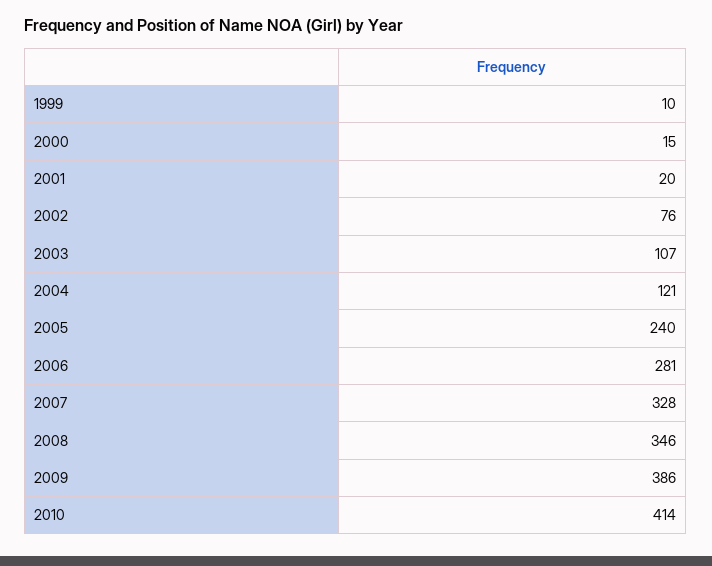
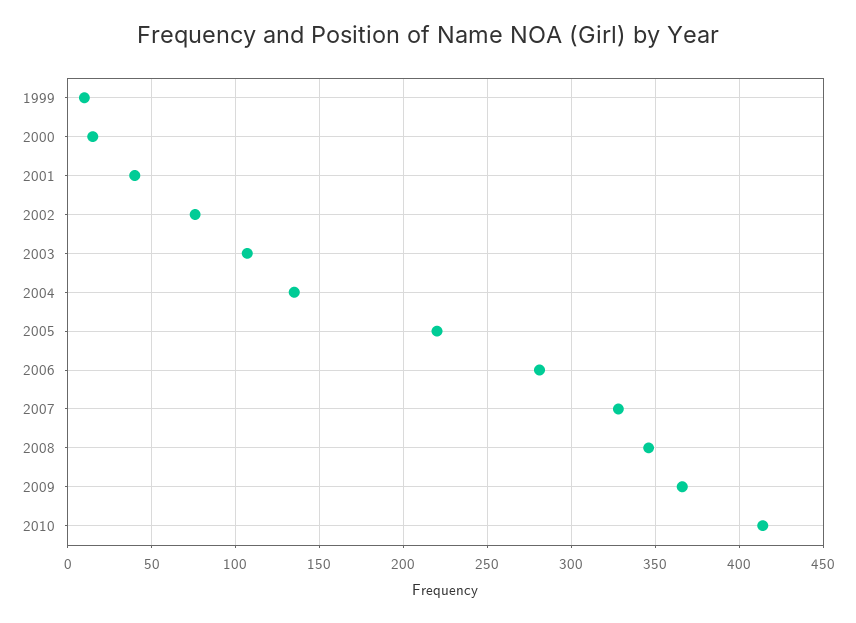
2001: 20 -> 40
2004: 121 -> 135
2005: 240 -> 220
2009: 386 -> 365

